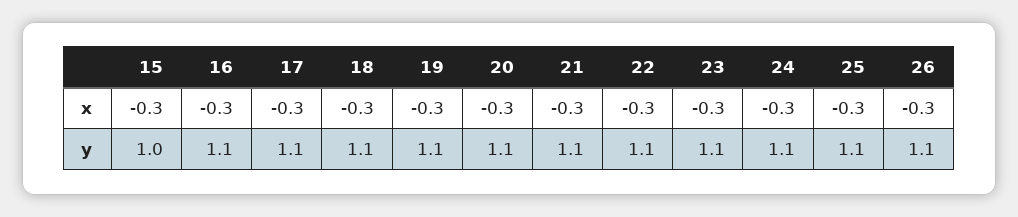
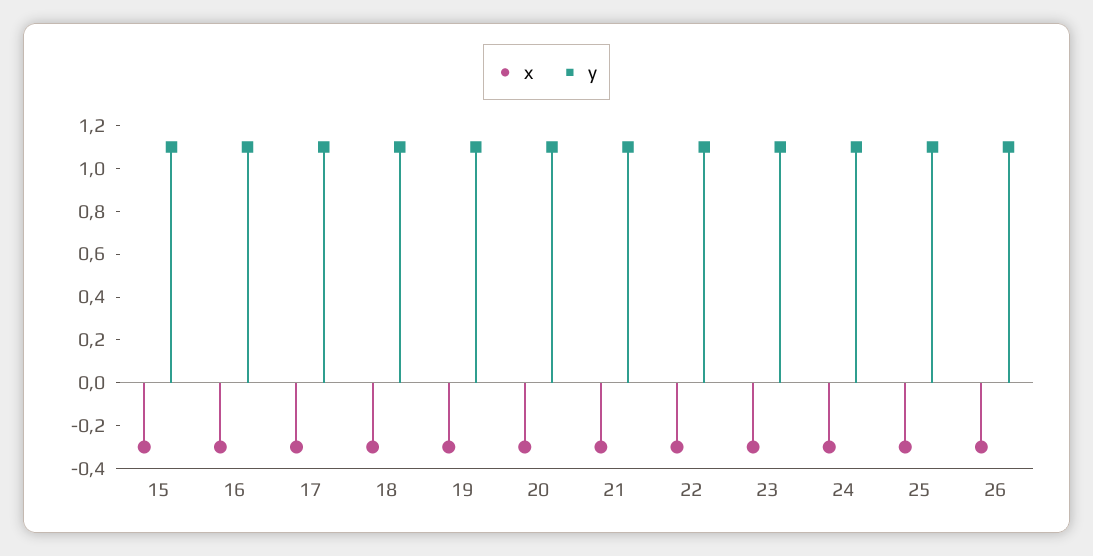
y, 15: 1 -> 1.1

